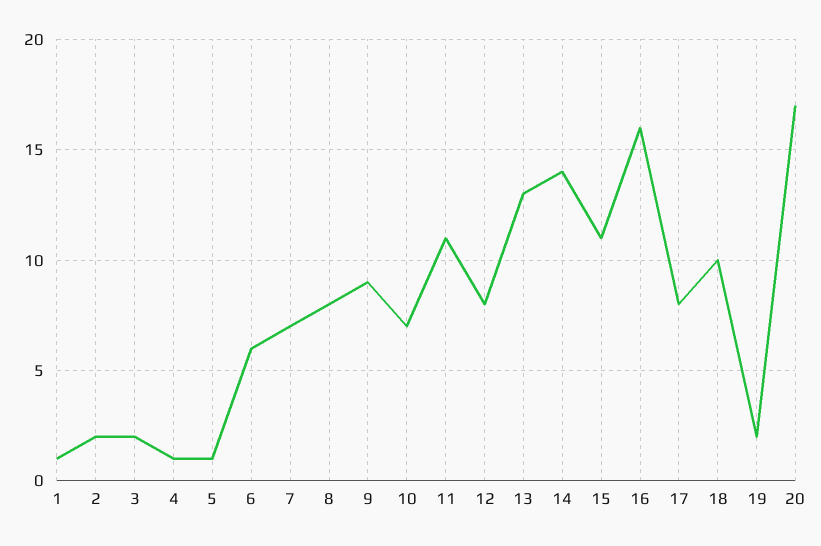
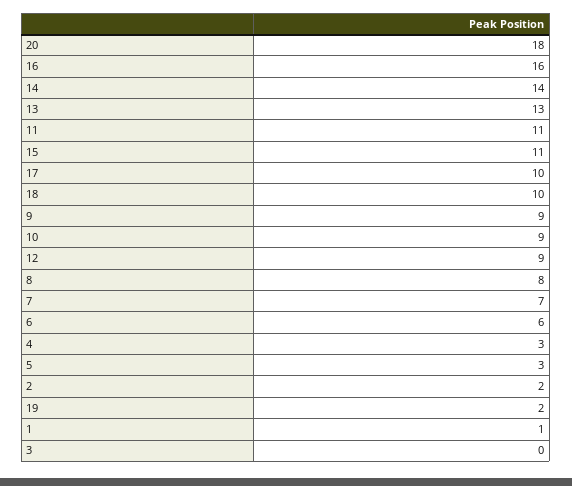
3: 2 -> 0
4: 1 -> 3
5: 1 -> 3
10: 7 -> 9
12: 8 -> 9
17: 8 -> 10
20: 17 -> 18

